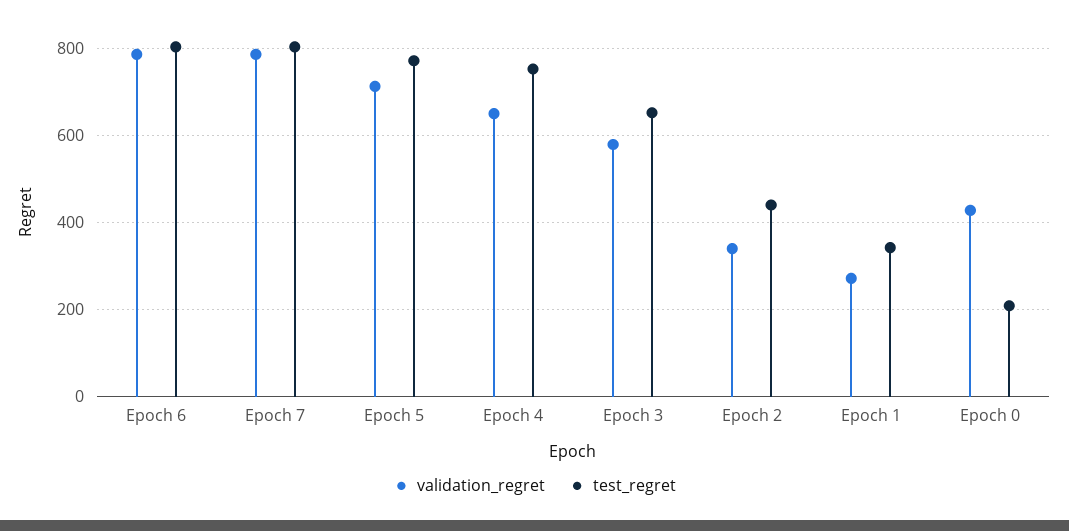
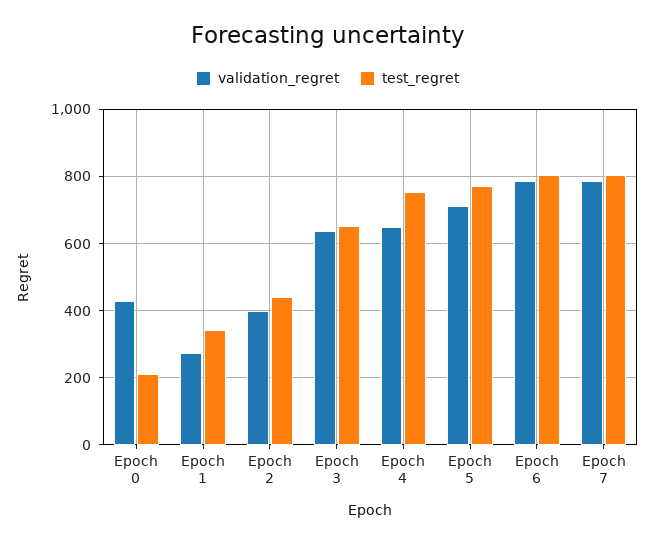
validation_regret, Epoch 3: 580 -> 640
validation_regret, Epoch 2: 340 -> 400

